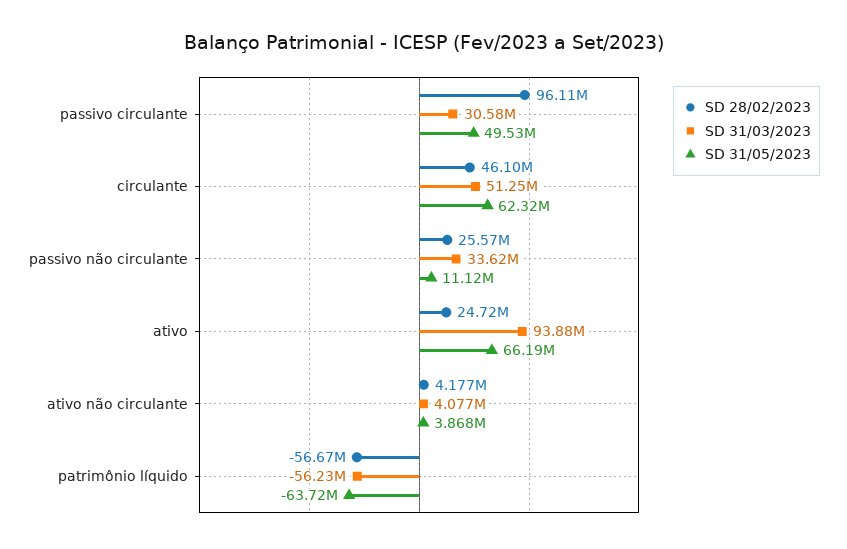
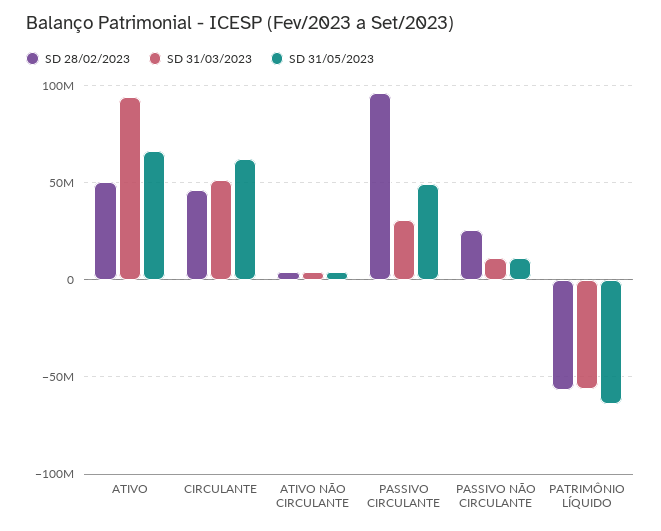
SD 31/03/2023, passivo não circulante: 33620000 -> 10000000
SD 28/02/2023, ativo: 24720000 -> 50000000

